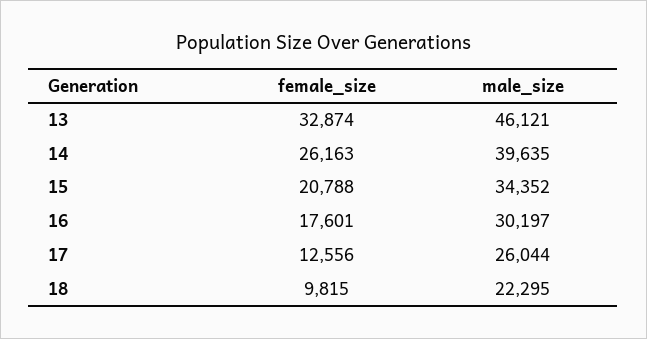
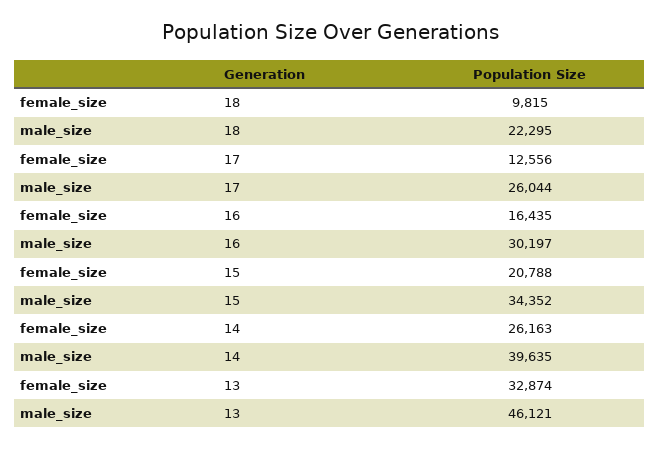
female_size, 16: 17601 -> 16435

